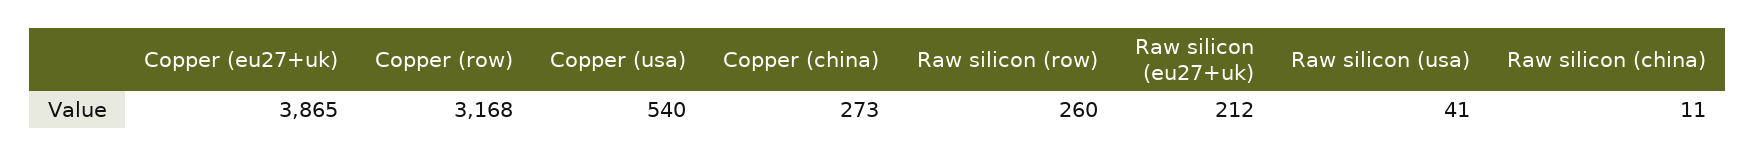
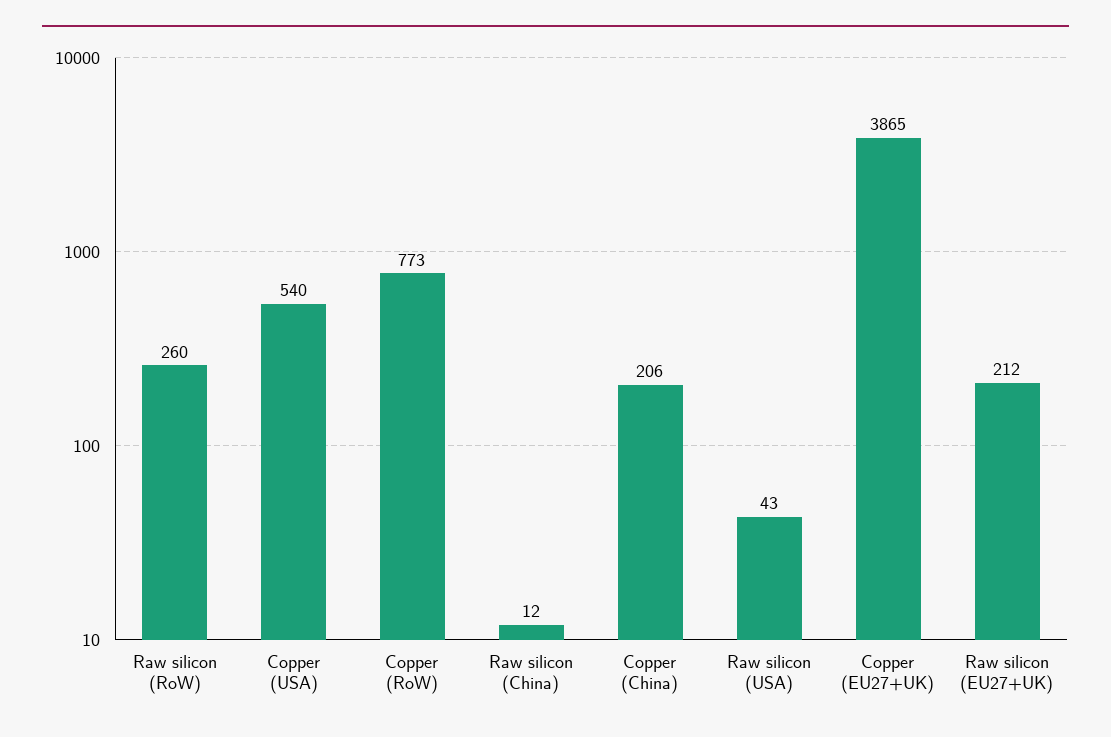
Copper (row): 3168 -> 773
Copper (china): 273 -> 206
Raw silicon (usa): 41 -> 43
Raw silicon (china): 11 -> 12

